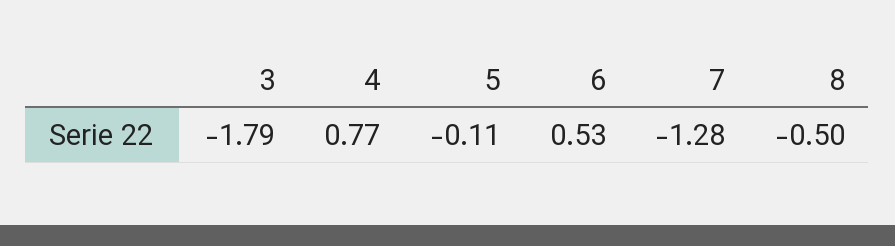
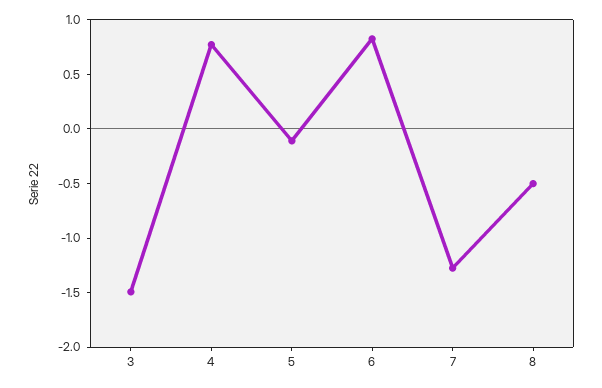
3: -1.79 -> -1.5
6: 0.53 -> 0.8

